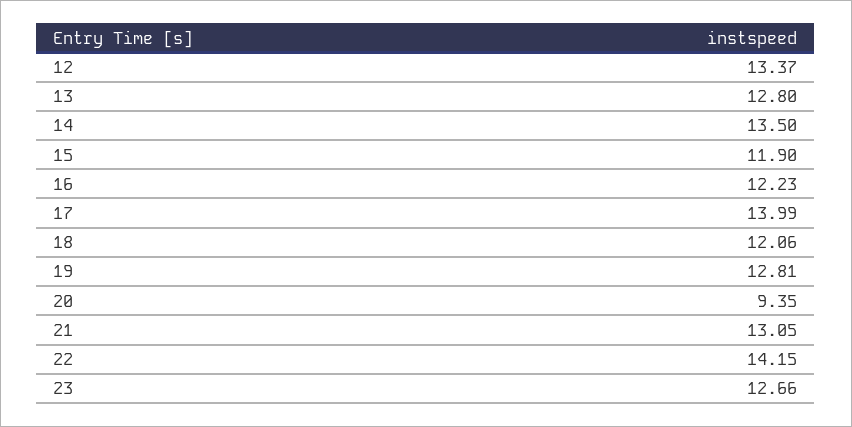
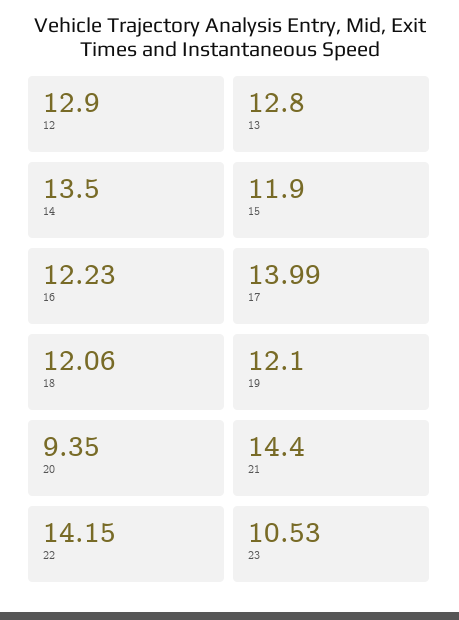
12: 13.37 -> 12.9
19: 12.81 -> 12.1
21: 13.05 -> 14.4
23: 12.66 -> 10.53

